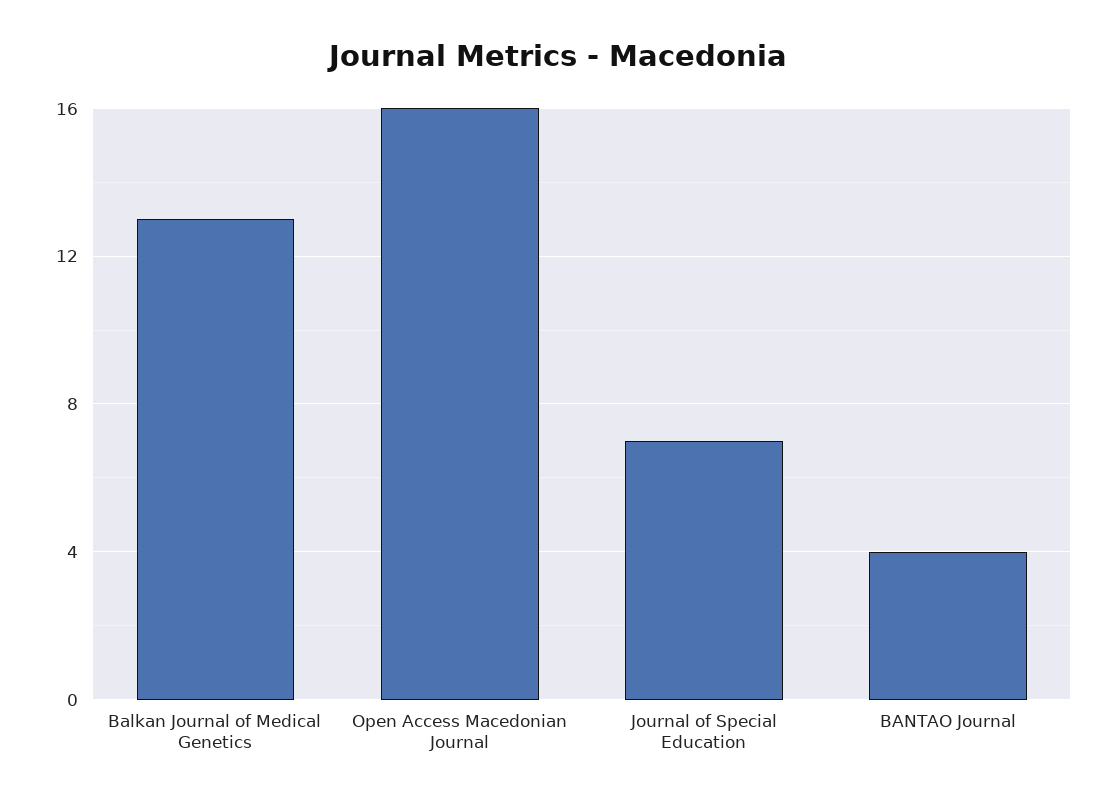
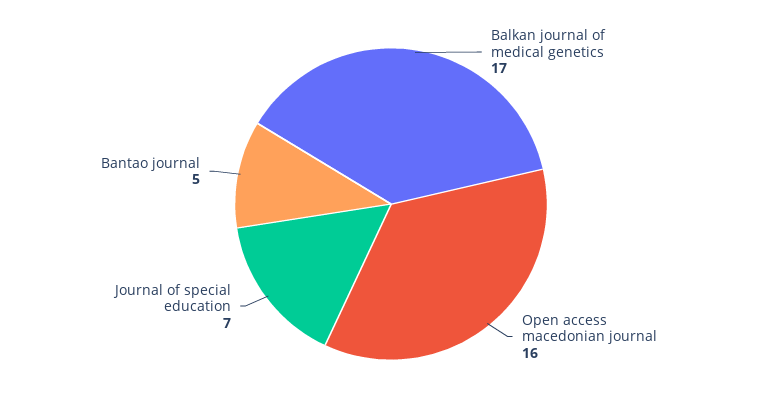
Balkan Journal of Medical Genetics: 13 -> 17
BANTAO Journal: 4 -> 5

